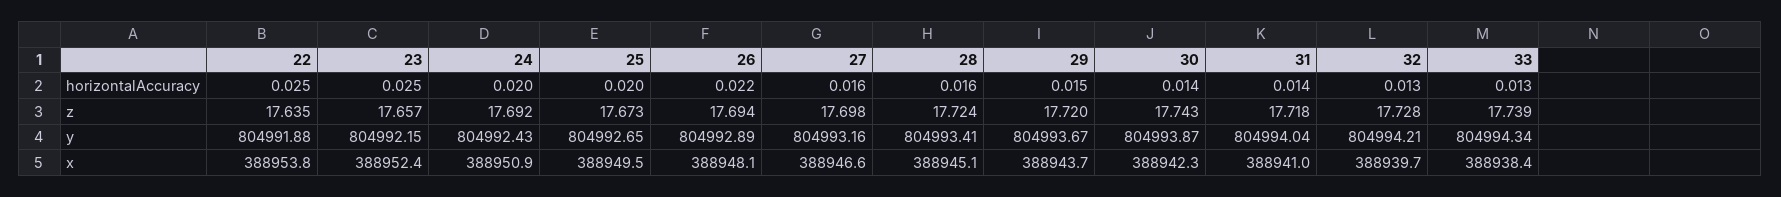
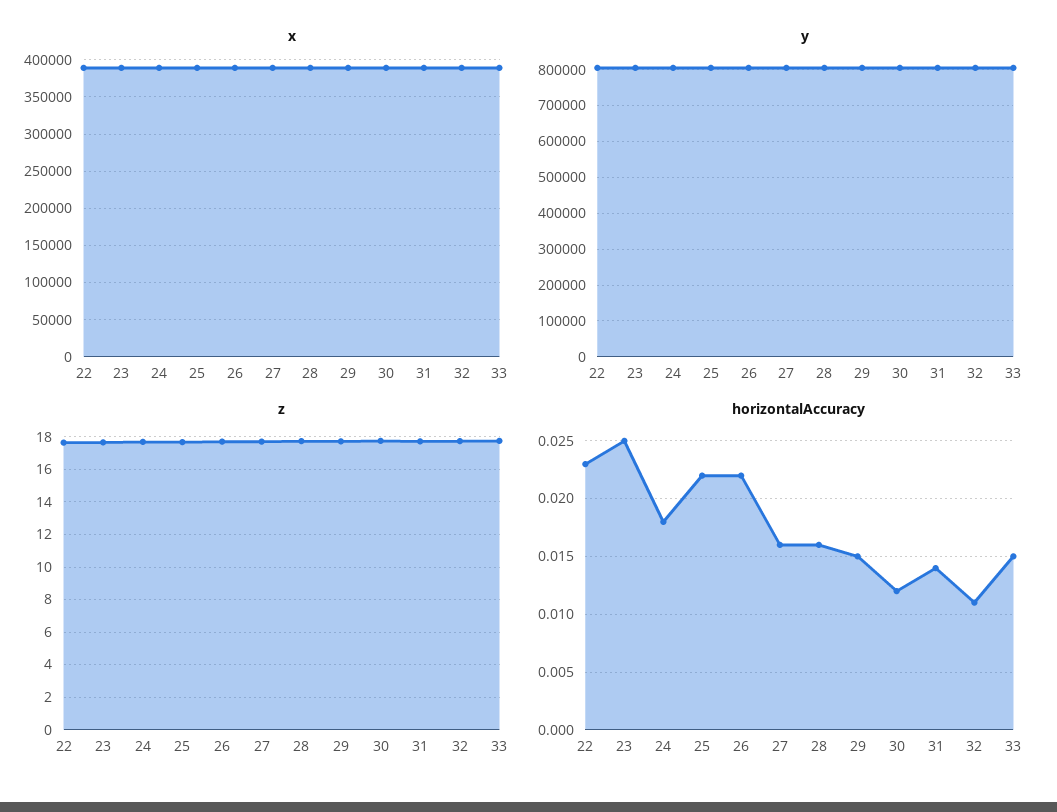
horizontalAccuracy, 22: 0.025 -> 0.023
horizontalAccuracy, 24: 0.02 -> 0.018
horizontalAccuracy, 25: 0.02 -> 0.022
horizontalAccuracy, 30: 0.014 -> 0.012
horizontalAccuracy, 32: 0.013 -> 0.011
horizontalAccuracy, 33: 0.013 -> 0.015

